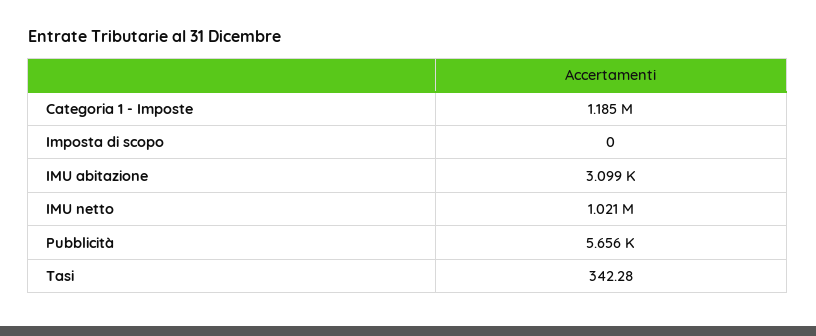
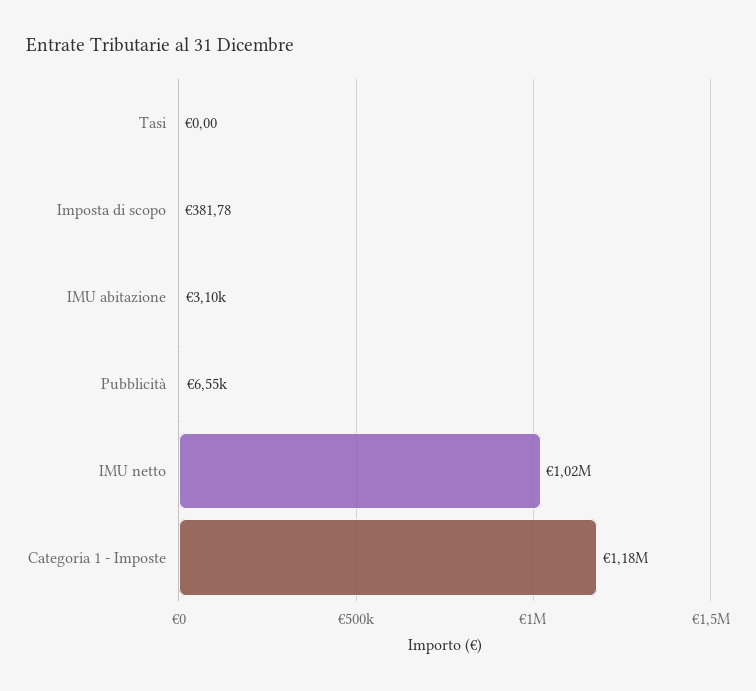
Imposta di scopo: 0 -> 381.78
Pubblicità: 5656 -> 6550
Tasi: 342.28 -> 0

